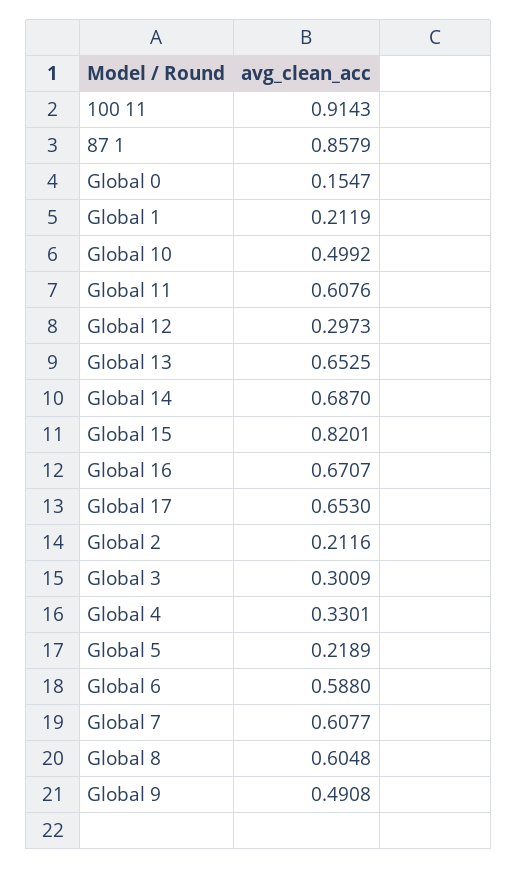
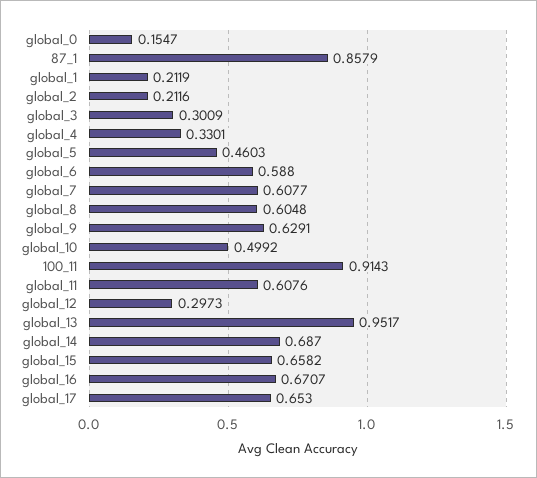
Global 13: 0.6525 -> 0.9517
Global 15: 0.8201 -> 0.6582
Global 5: 0.2189 -> 0.4603
Global 9: 0.4908 -> 0.6291

